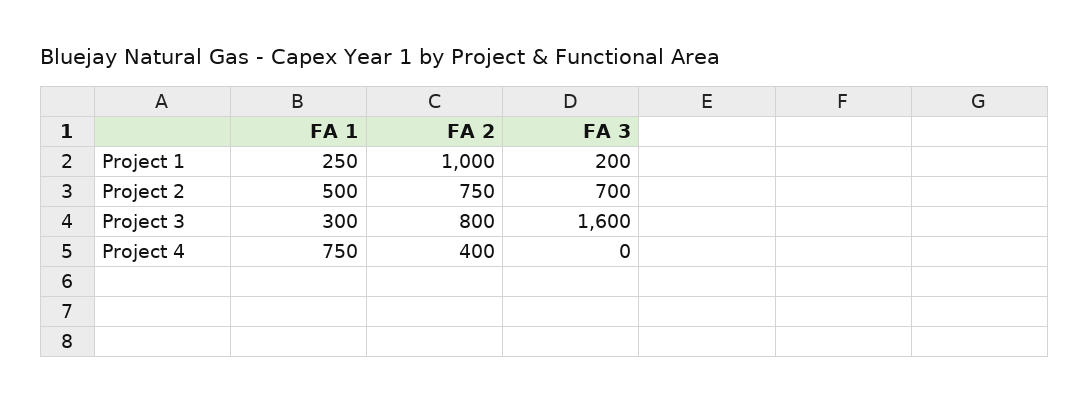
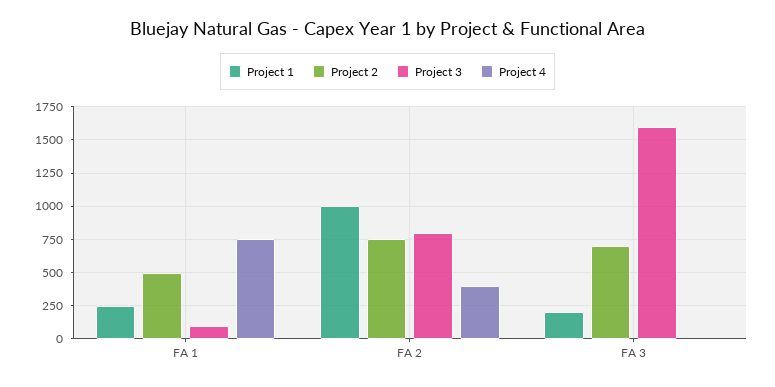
Project 3, FA 1: 300 -> 100

